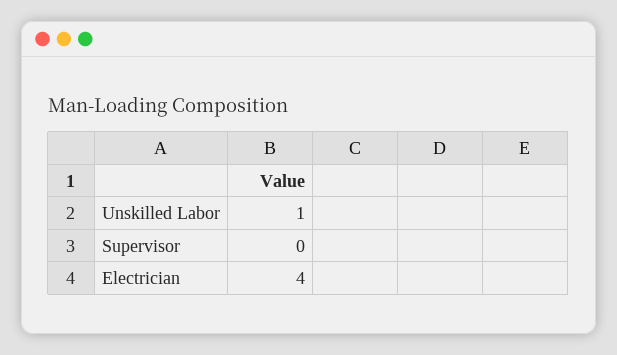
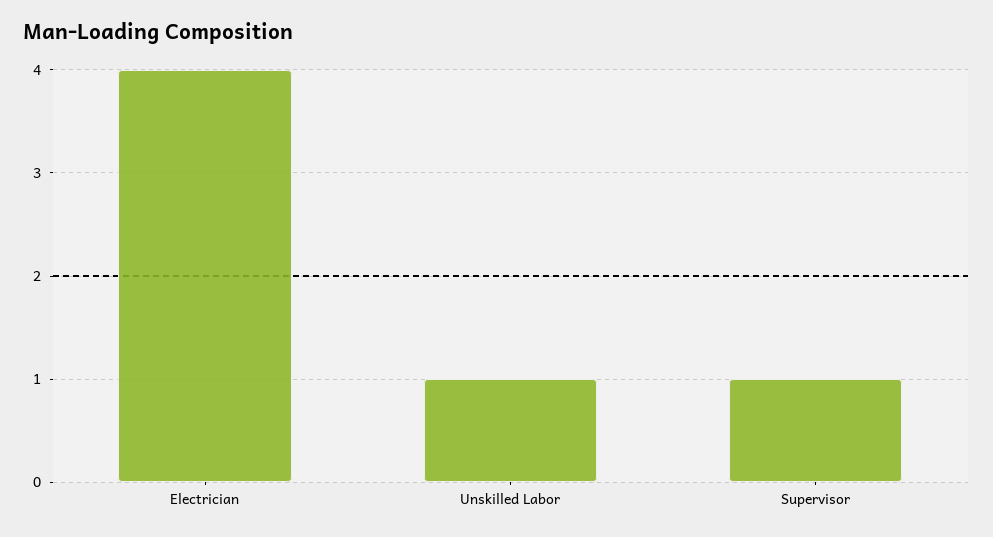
Supervisor: 0 -> 1

